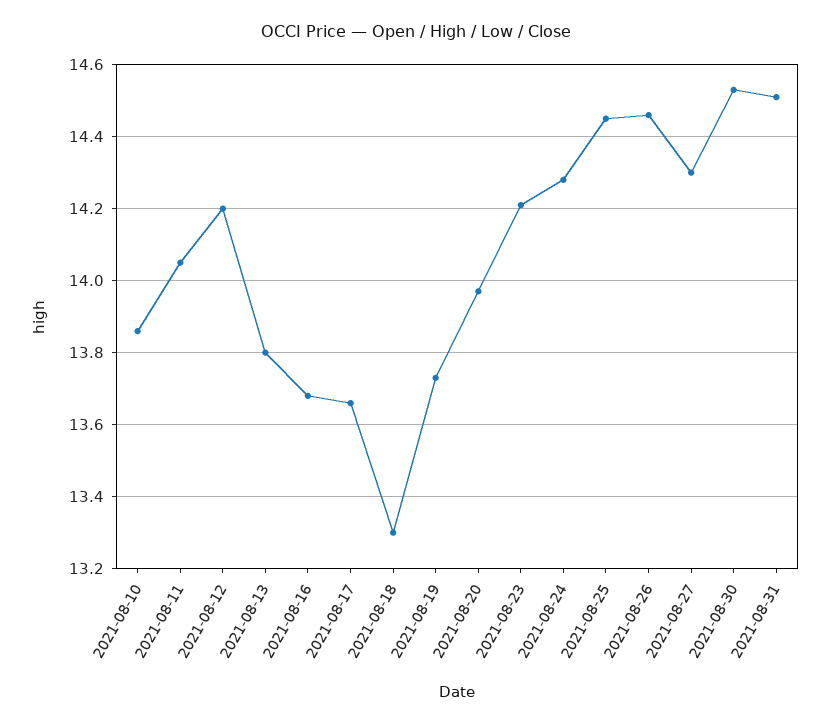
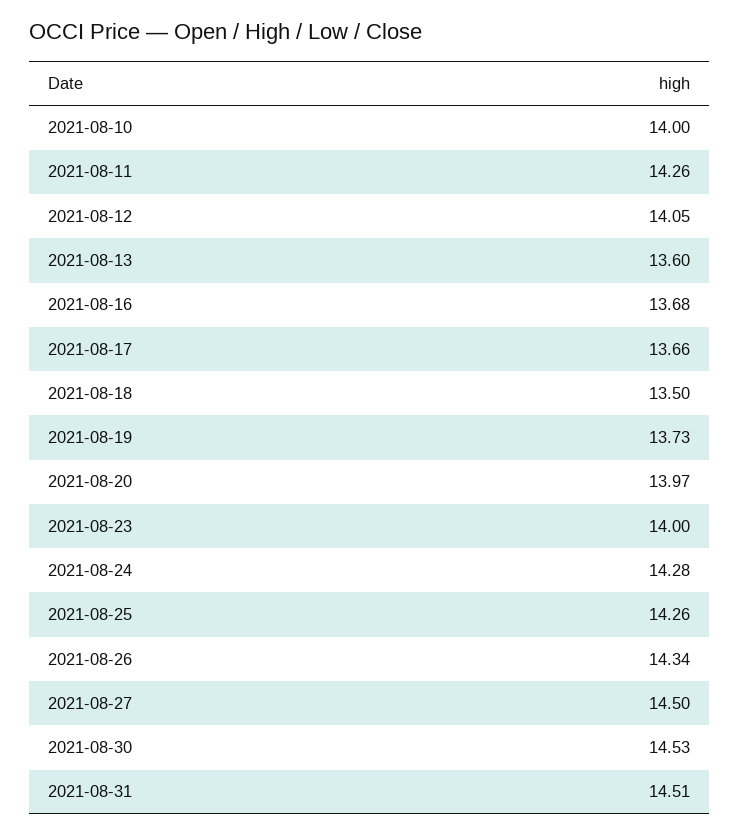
2021-08-10: 13.85 -> 14
2021-08-11: 14.05 -> 14.26
2021-08-12: 14.2 -> 14.05
2021-08-13: 13.8 -> 13.6
2021-08-18: 13.3 -> 13.5
2021-08-23: 14.2 -> 14
2021-08-25: 14.45 -> 14.26
2021-08-26: 14.45 -> 14.34
2021-08-27: 14.3 -> 14.5

